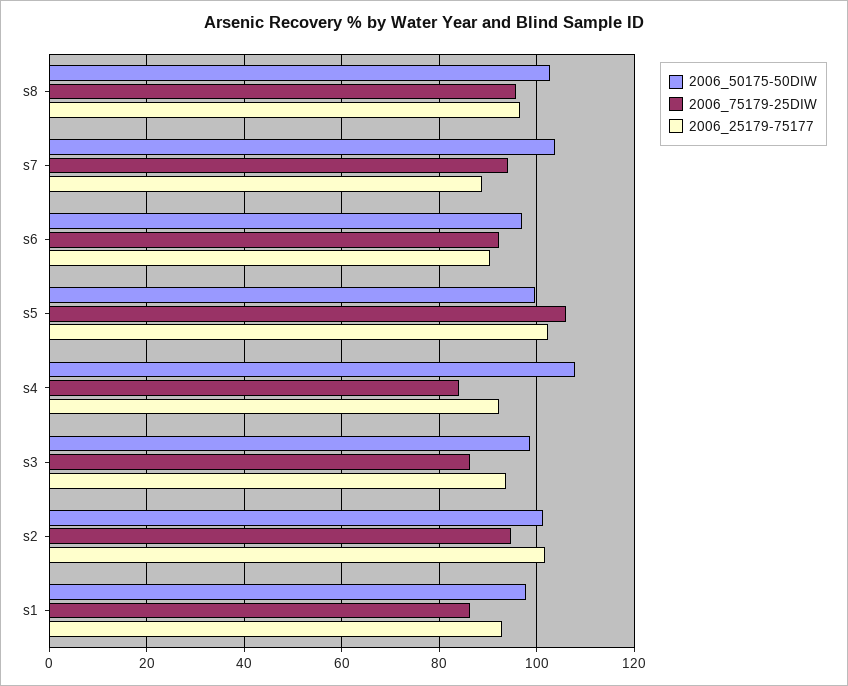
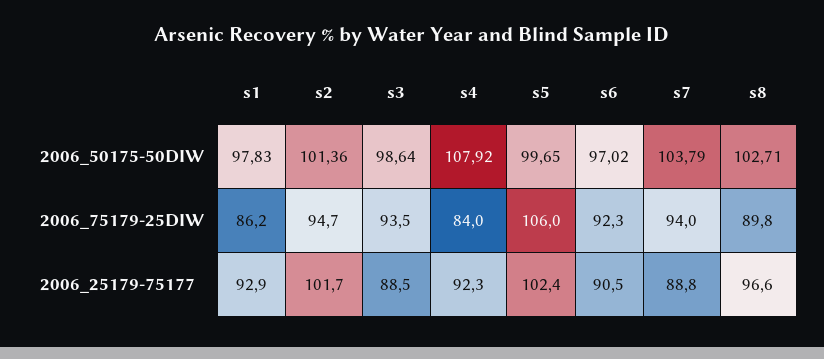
2006_75179-25DIW, s8: 96 -> 89.8
2006_75179-25DIW, s3: 86 -> 93.5
2006_25179-75177, s3: 94 -> 88.5

